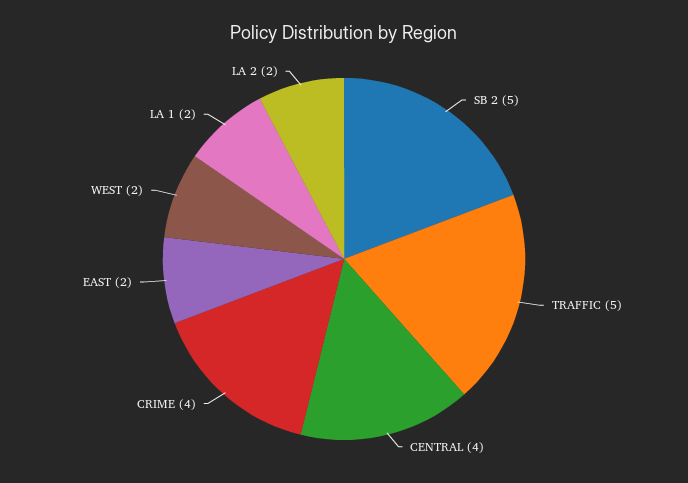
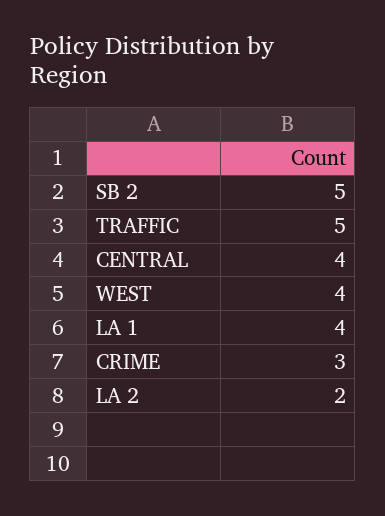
CRIME: 4 -> 3
EAST: 2 -> none
WEST: 2 -> 4
LA 1: 2 -> 4

